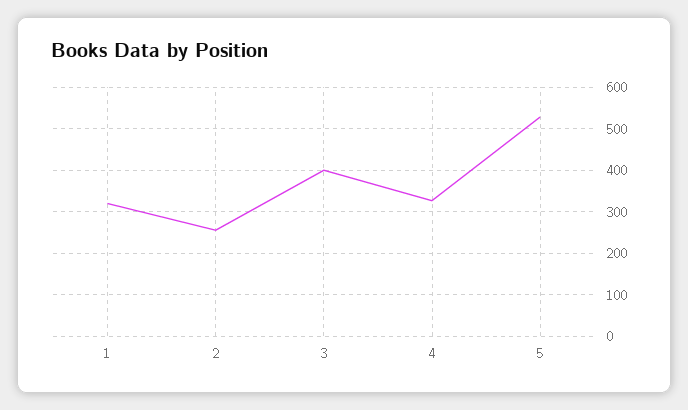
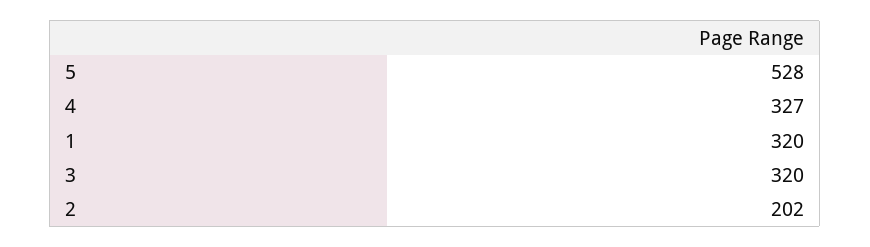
2: 260 -> 202
3: 400 -> 320

